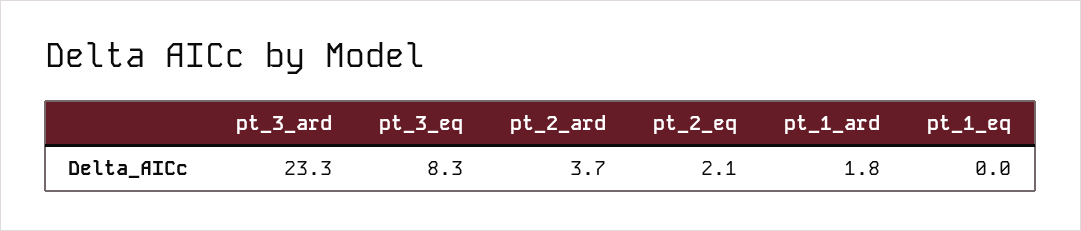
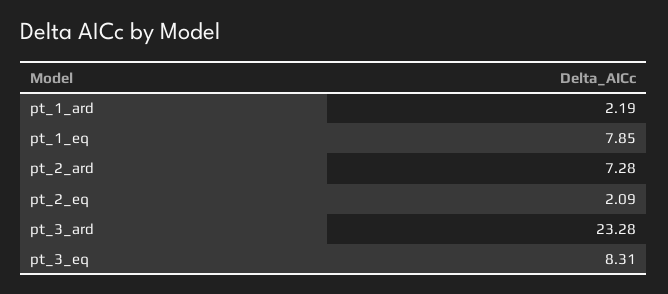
pt_2_ard: 3.7 -> 7.28
pt_1_ard: 1.8 -> 2.19
pt_1_eq: 0 -> 7.85

